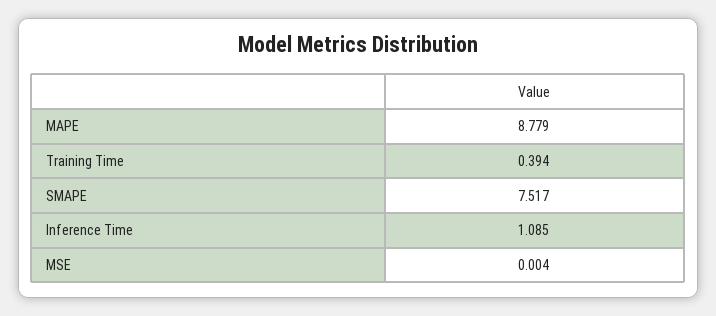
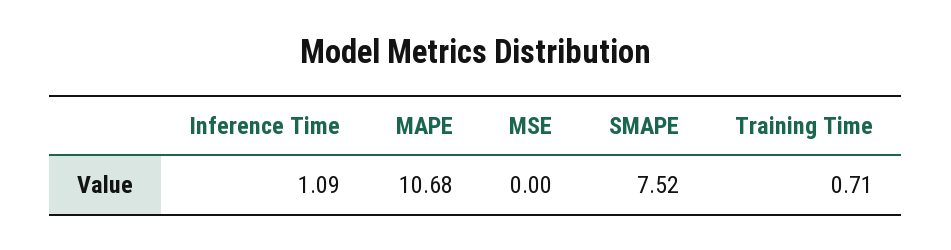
MAPE: 8.779 -> 10.68
Training Time: 0.394 -> 0.71

